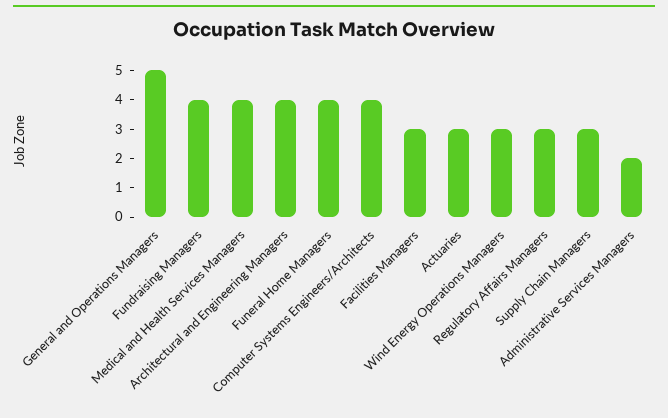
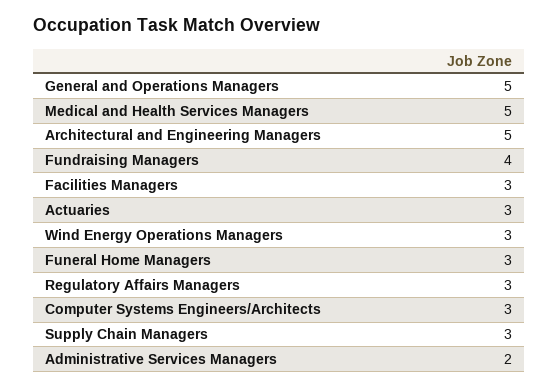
Medical and Health Services Managers: 4 -> 5
Architectural and Engineering Managers: 4 -> 5
Funeral Home Managers: 4 -> 3
Computer Systems Engineers/Architects: 4 -> 3

